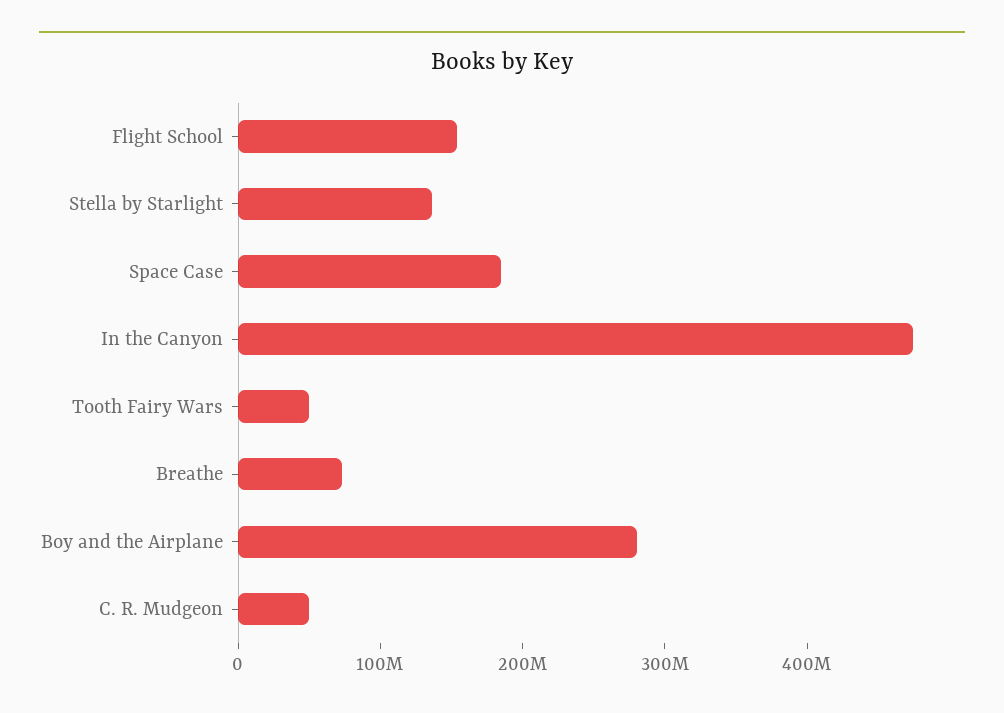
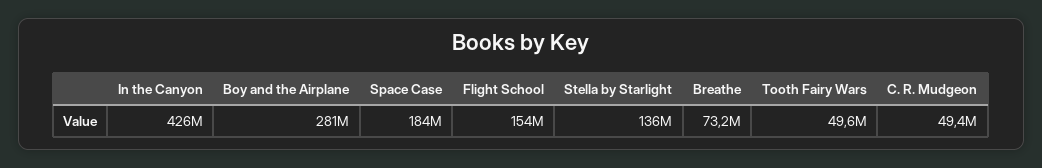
In the Canyon: 480000000 -> 426000000

